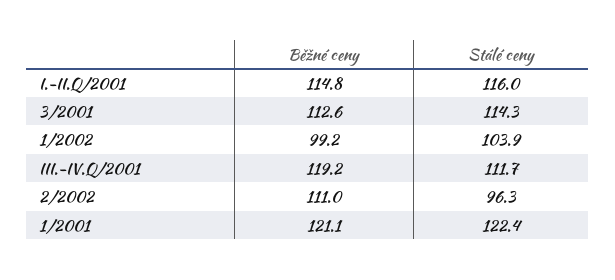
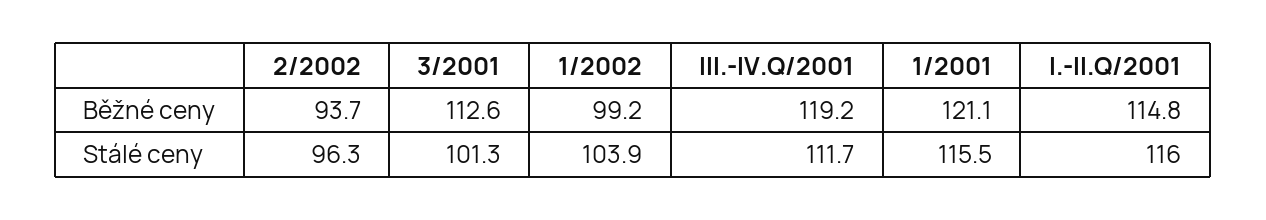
Stálé ceny, 3/2001: 114.3 -> 101.3
Běžné ceny, 2/2002: 111 -> 93.7
Stálé ceny, 1/2001: 122.4 -> 115.5

